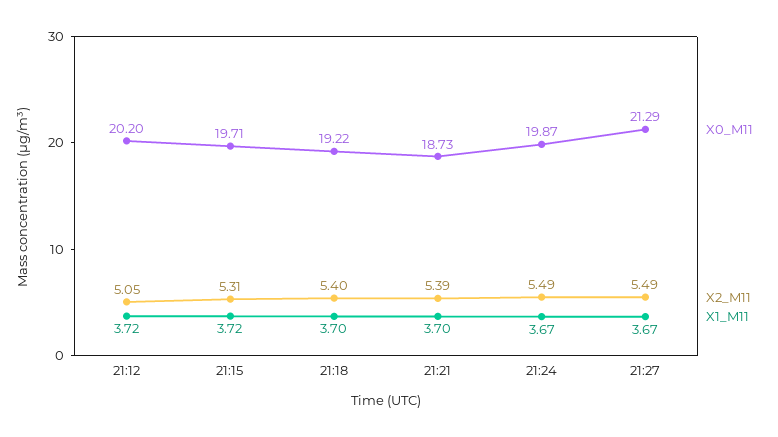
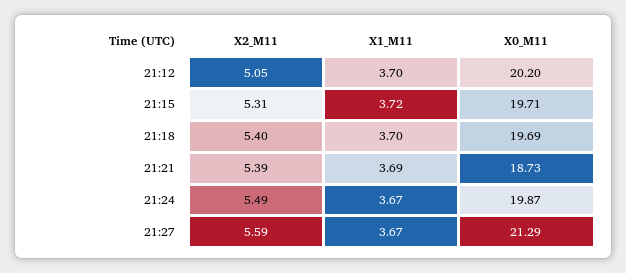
X1_M11, 21:12: 3.72 -> 3.7
X0_M11, 21:18: 19.22 -> 19.69
X1_M11, 21:21: 3.7 -> 3.69
X2_M11, 21:27: 5.49 -> 5.59

